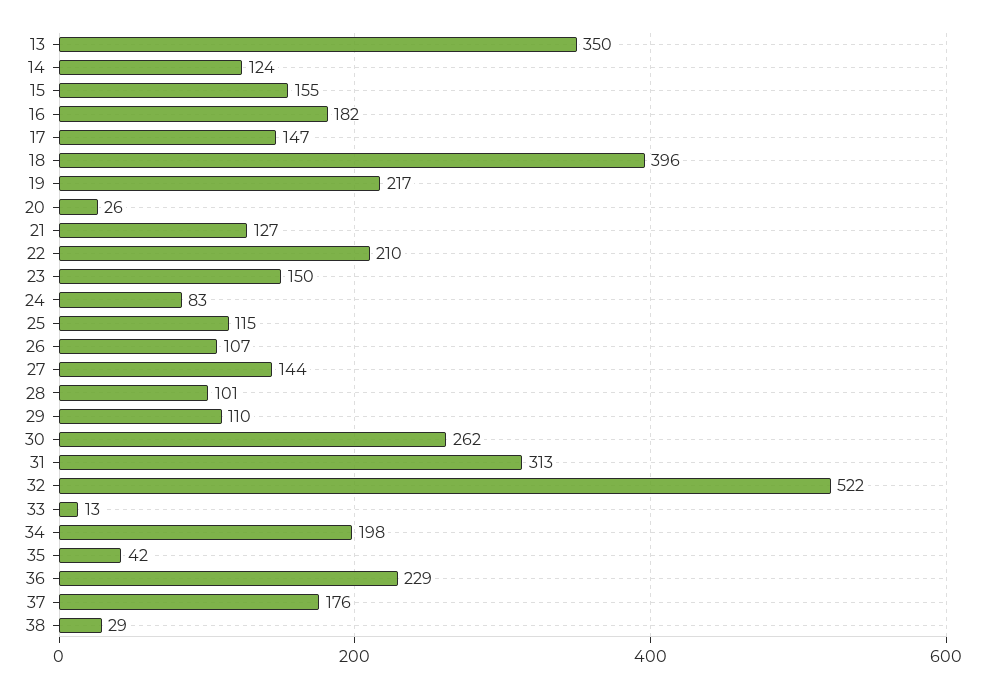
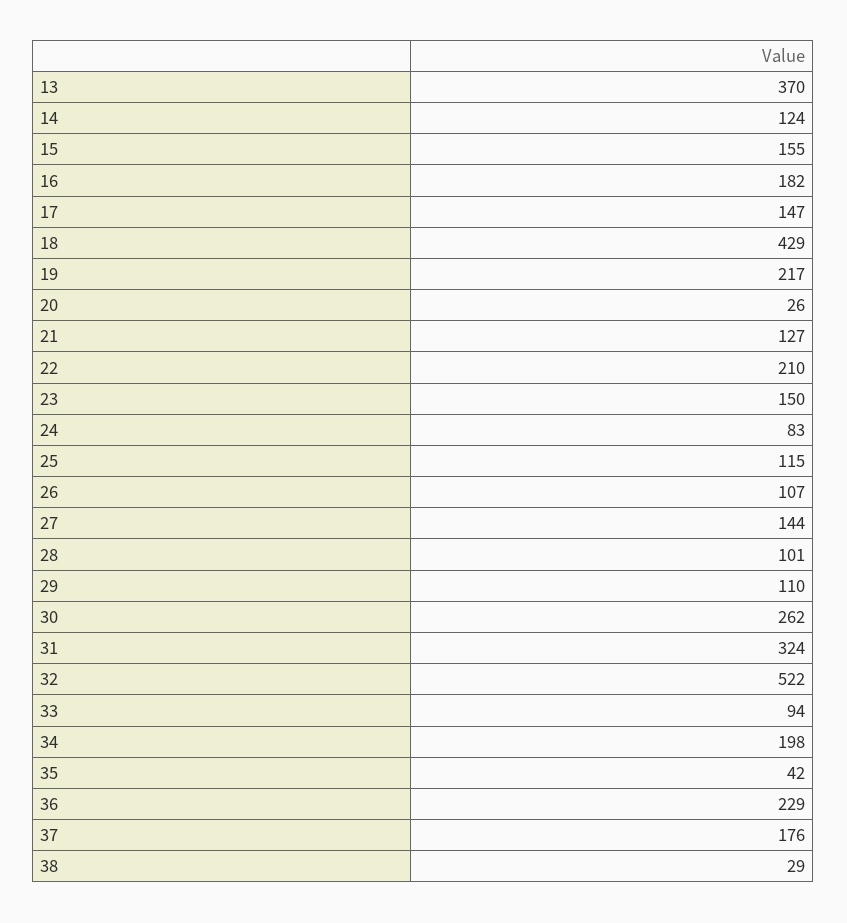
13: 350 -> 370
18: 396 -> 429
31: 313 -> 324
33: 13 -> 94

